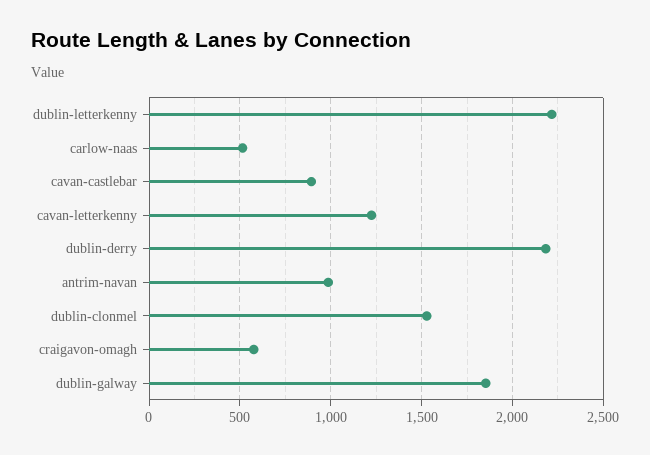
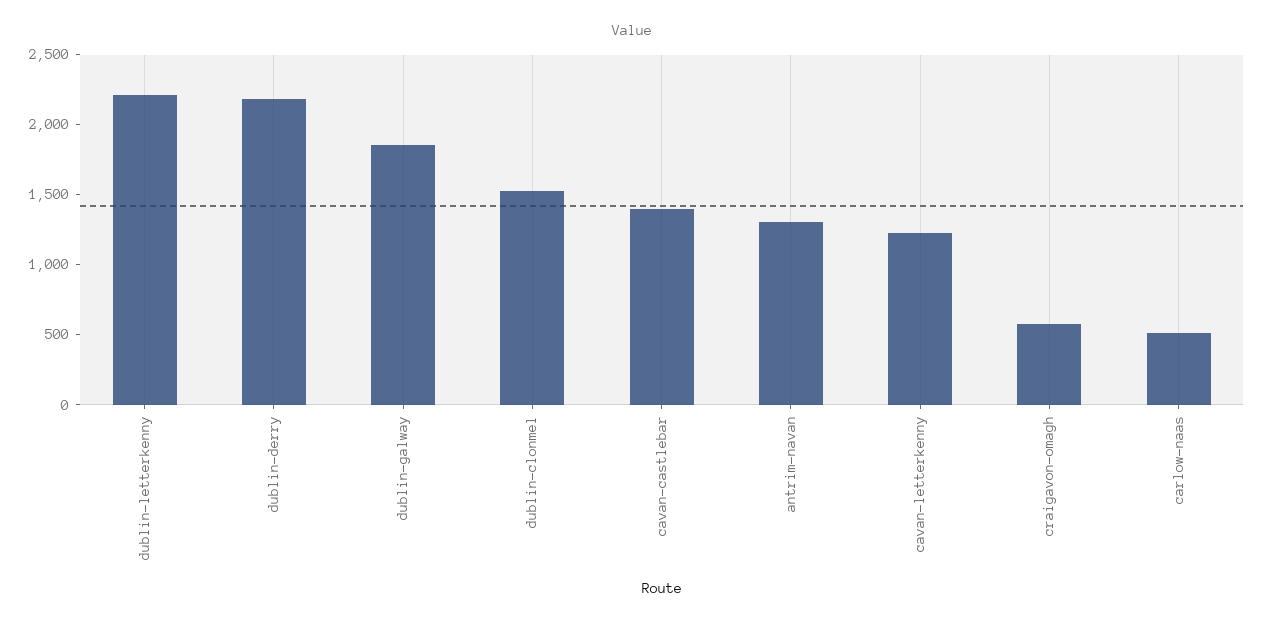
cavan-castlebar: 900 -> 1400
antrim-navan: 1000 -> 1300

